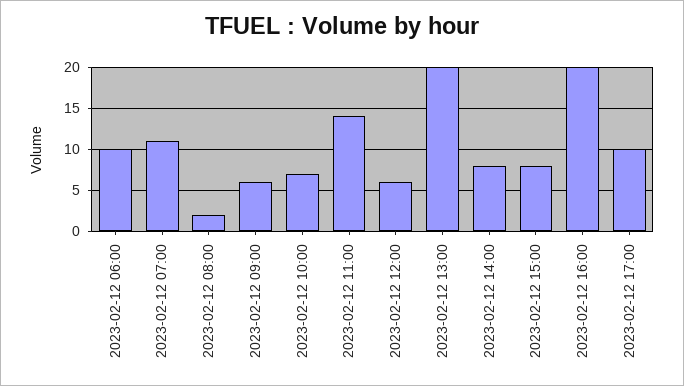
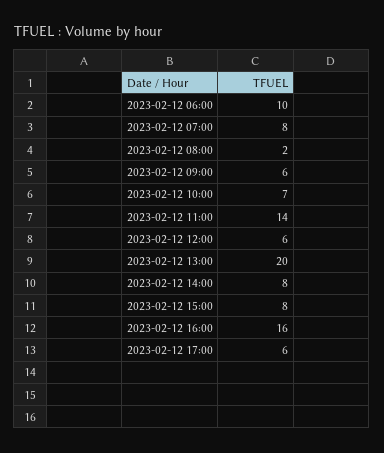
2023-02-12 07:00: 11 -> 8
2023-02-12 16:00: 20 -> 16
2023-02-12 17:00: 10 -> 6

